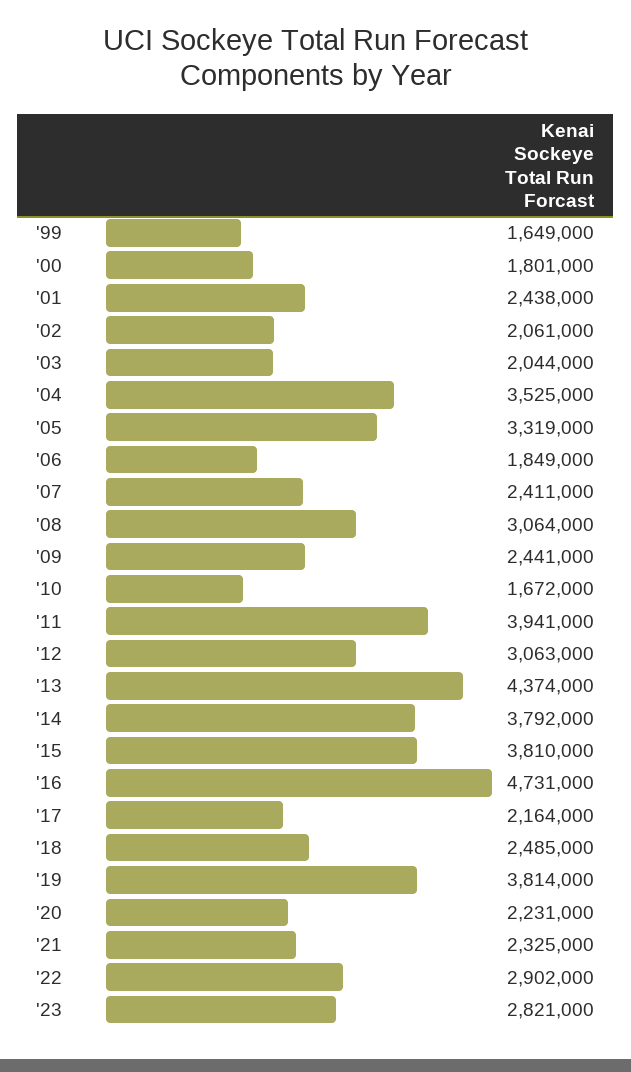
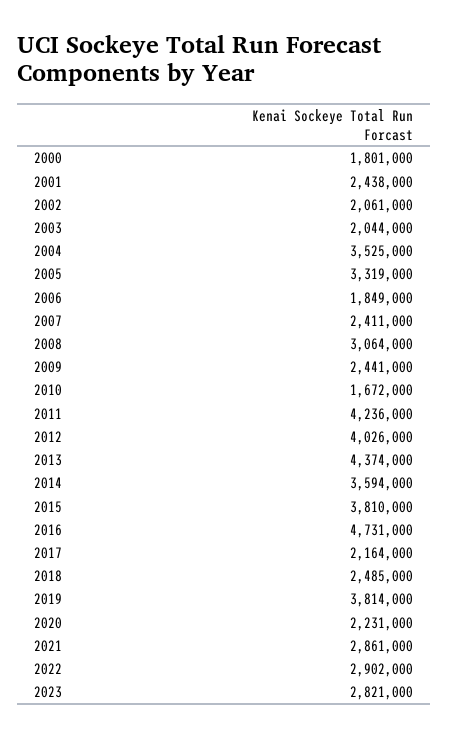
'99: 1649000 -> none
'11: 3941000 -> 4236000
'12: 3063000 -> 4026000
'14: 3792000 -> 3594000
'21: 2325000 -> 2861000

